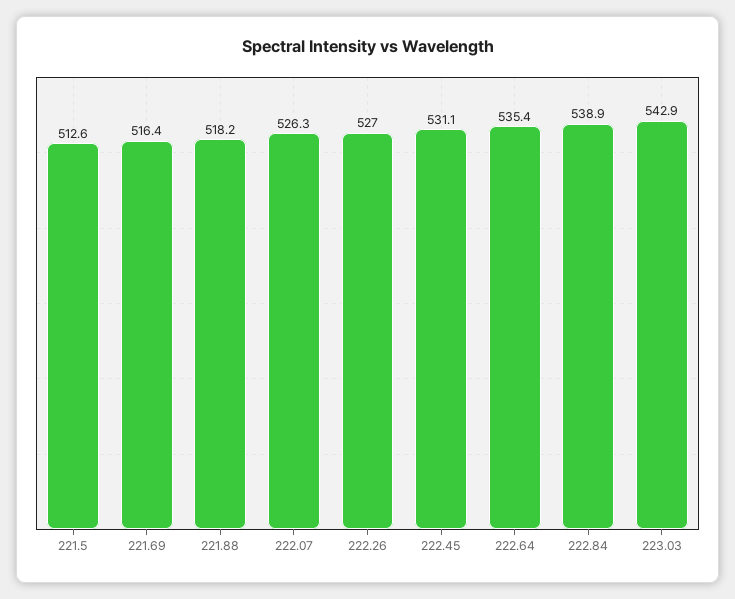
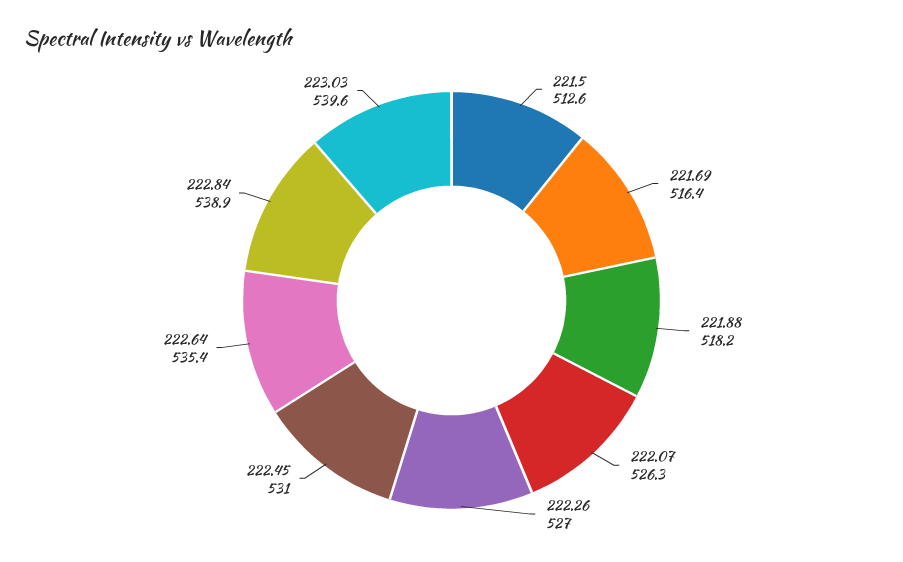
222.45: 531.1 -> 531
223.03: 542.9 -> 539.6

